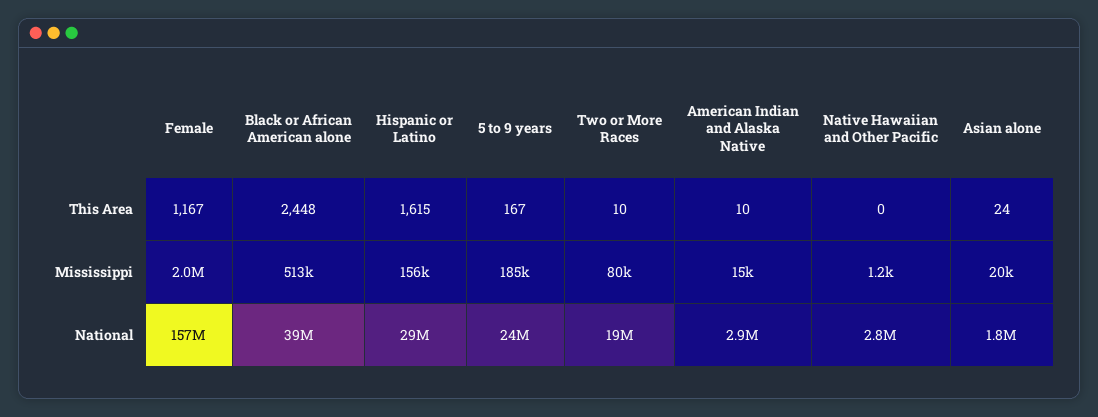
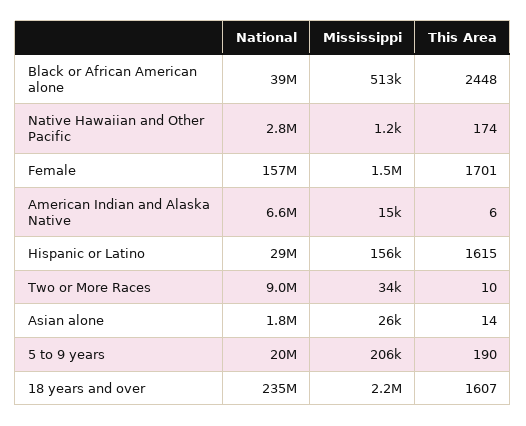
Female, This Area: 1167 -> 1701
5 to 9 years, This Area: 167 -> 190
American Indian and Alaska Native, This Area: 10 -> 6
Native Hawaiian and Other Pacific, This Area: 0 -> 174
Asian alone, This Area: 24 -> 14
Female, Mississippi: 2000000 -> 1500000
5 to 9 years, Mississippi: 185000 -> 206000
Two or More Races, Mississippi: 80000 -> 34000
Asian alone, Mississippi: 20000 -> 26000
5 to 9 years, National: 24000000 -> 20000000
Two or More Races, National: 19000000 -> 9000000
American Indian and Alaska Native, National: 2900000 -> 6600000
18 years and over, National: none -> 235000000
18 years and over, Mississippi: none -> 2200000
18 years and over, This Area: none -> 1607

